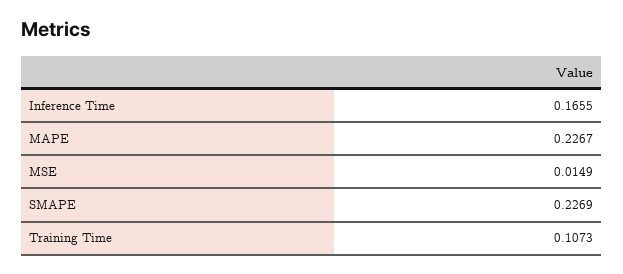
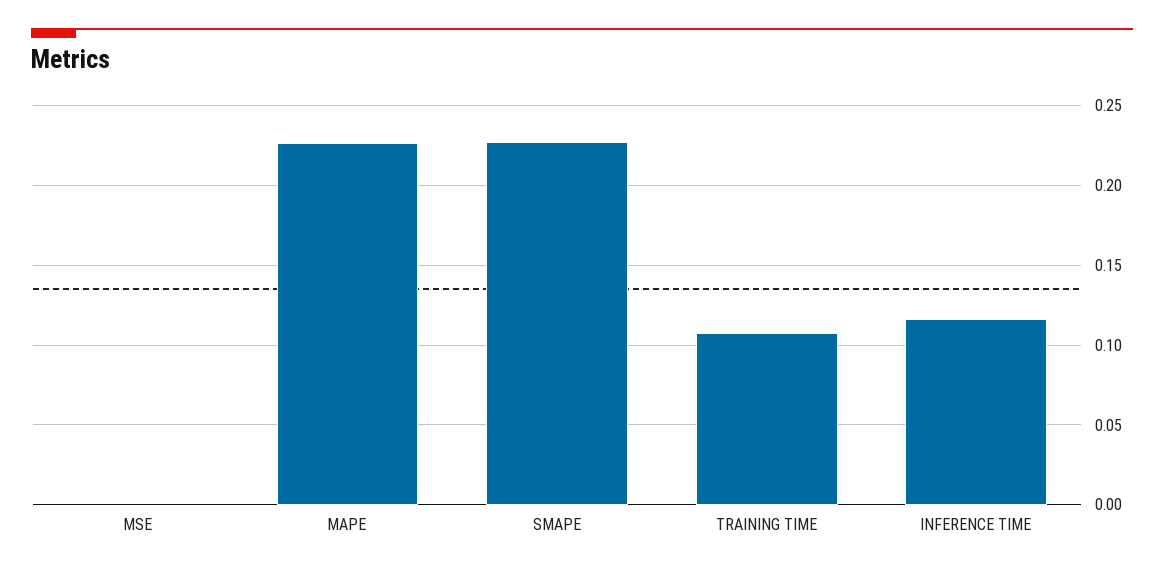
Inference Time: 0.1655 -> 0.115
MSE: 0.0149 -> 0

